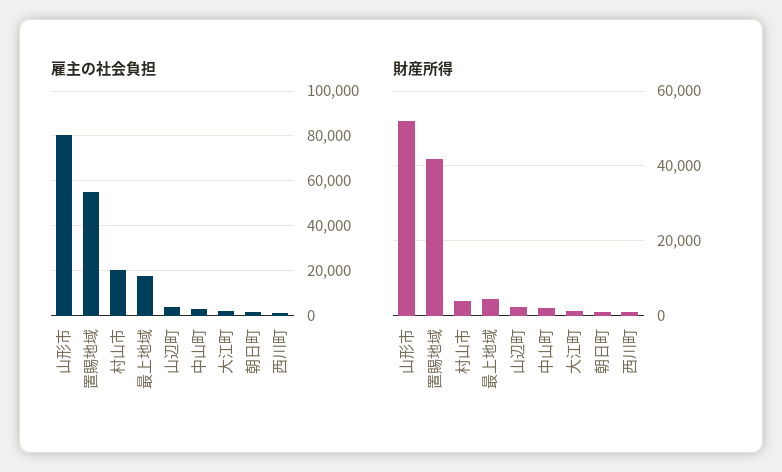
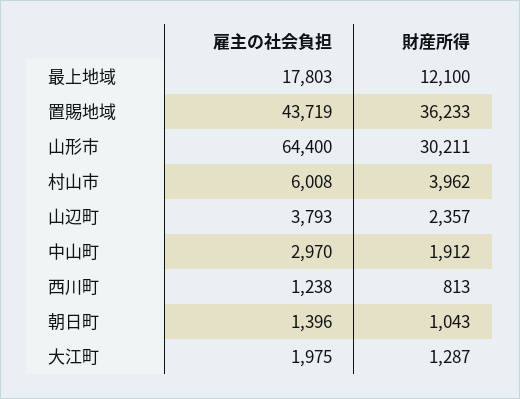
雇主の社会負担, 山形市: 80000 -> 64400
雇主の社会負担, 置賜地域: 55000 -> 43719
雇主の社会負担, 村山市: 20000 -> 6008
財産所得, 山形市: 52000 -> 30211
財産所得, 置賜地域: 42000 -> 36233
財産所得, 最上地域: 4000 -> 12100

